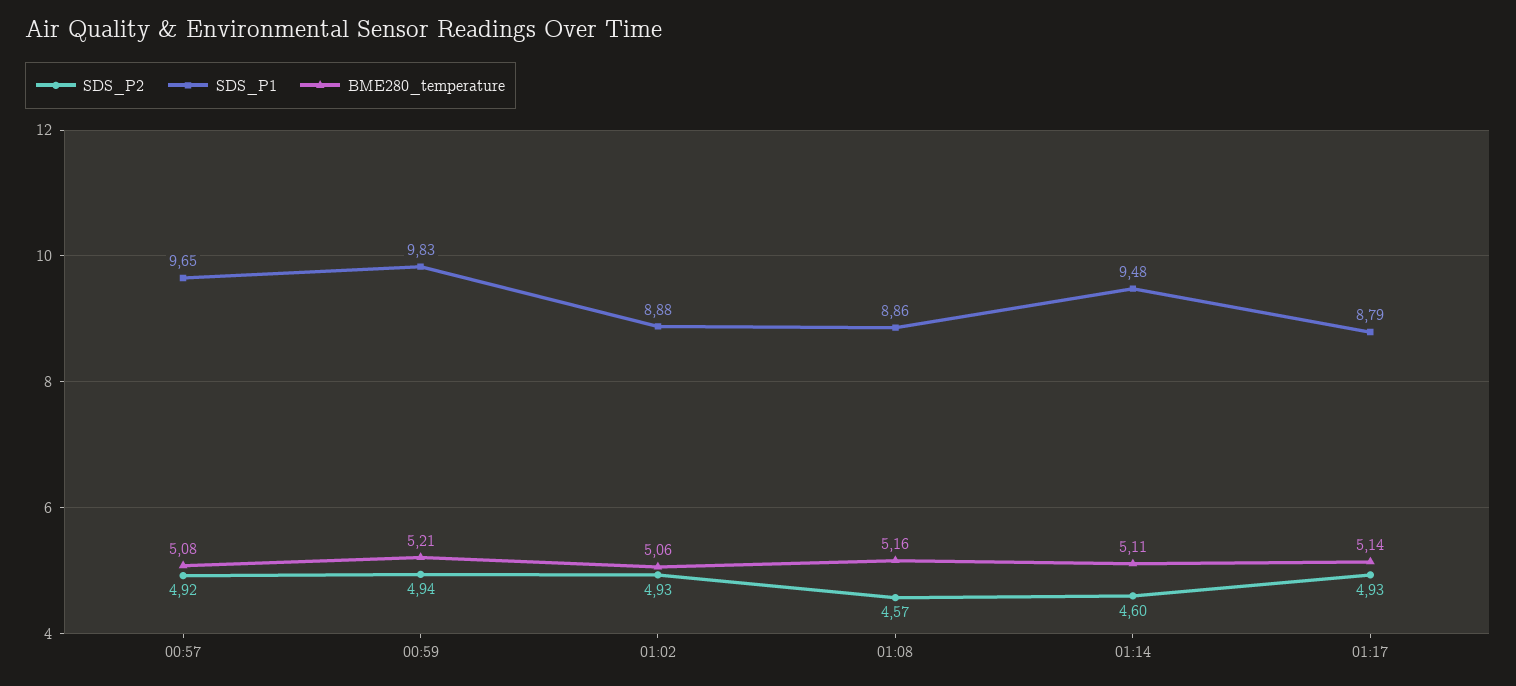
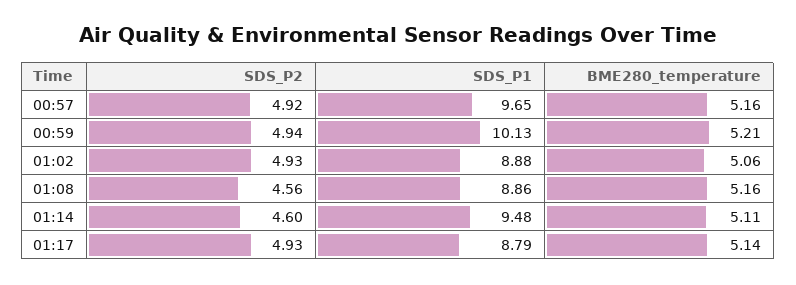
BME280_temperature, 00:57: 5.08 -> 5.16
SDS_P1, 00:59: 9.83 -> 10.13
SDS_P2, 01:08: 4.57 -> 4.56

